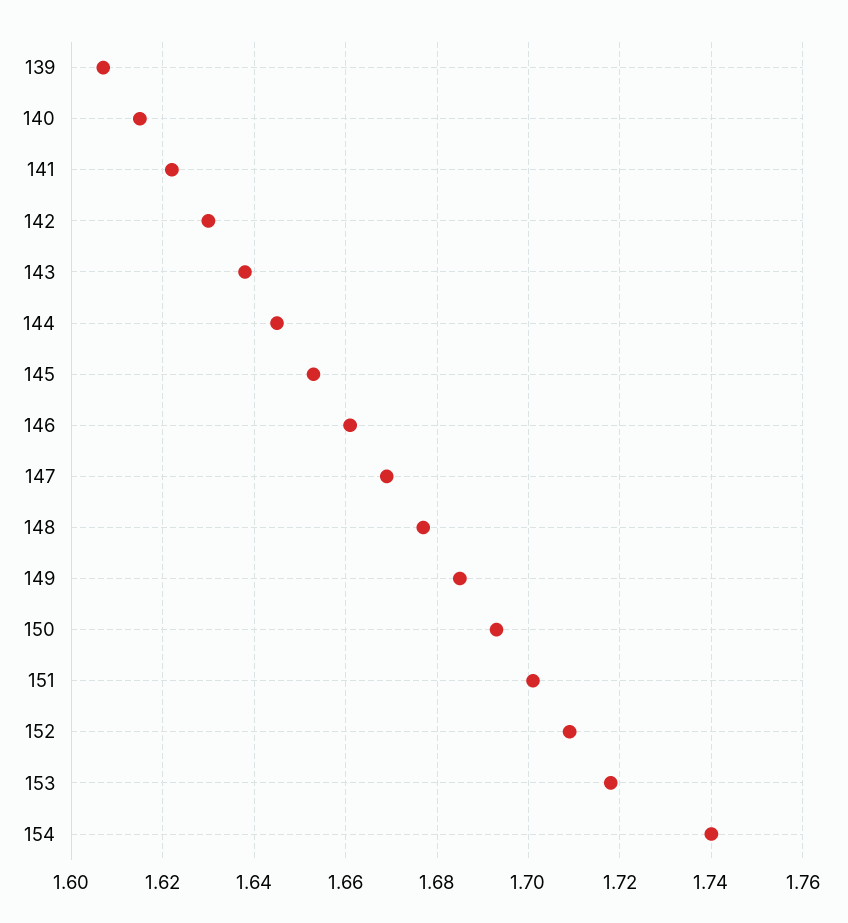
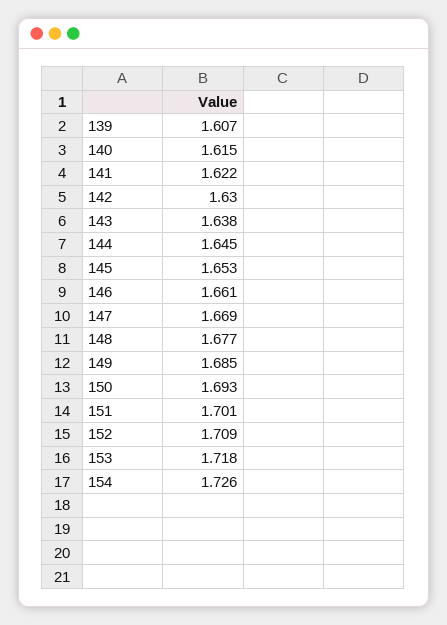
154: 1.74 -> 1.726

